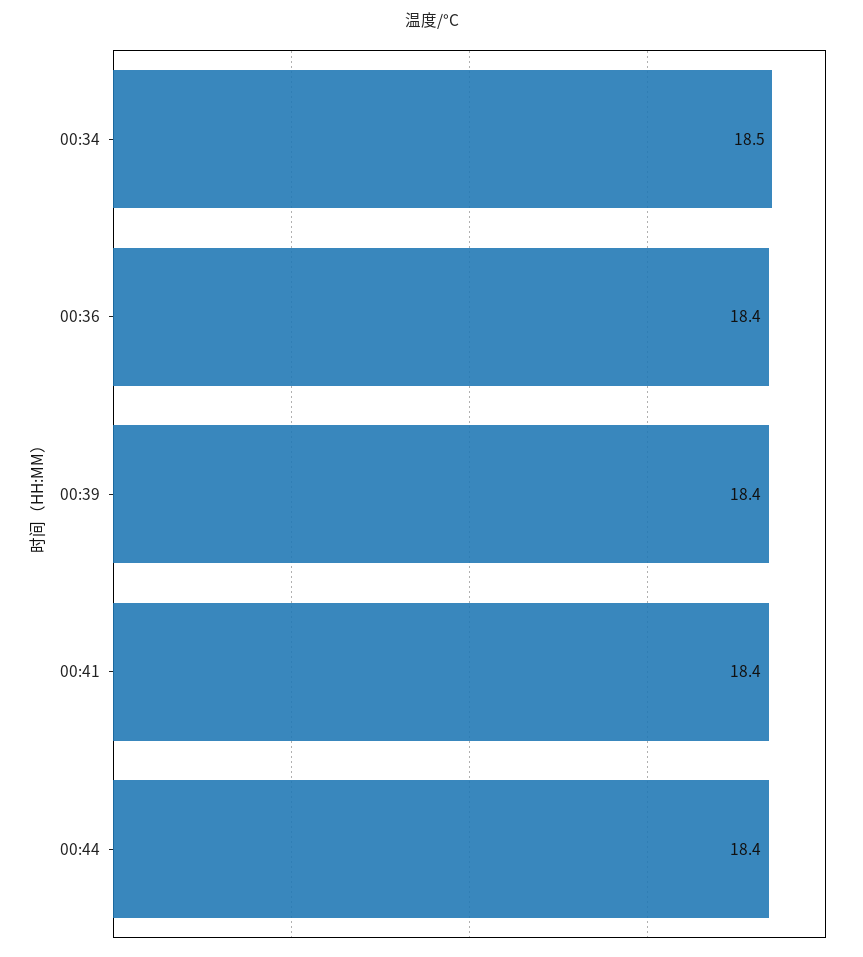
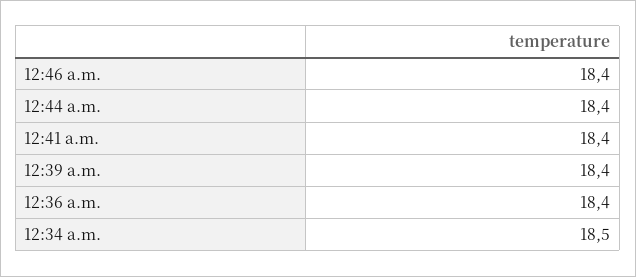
12:46 a.m.: none -> 18.4

